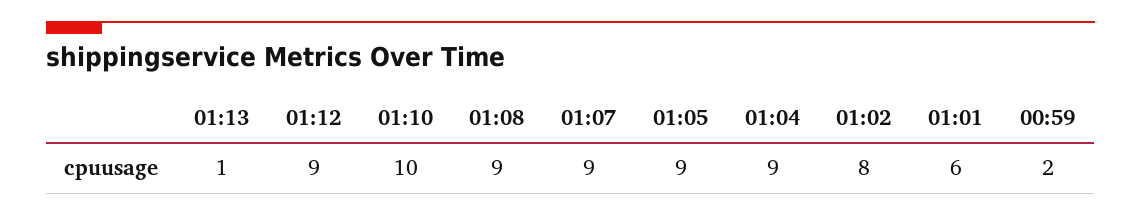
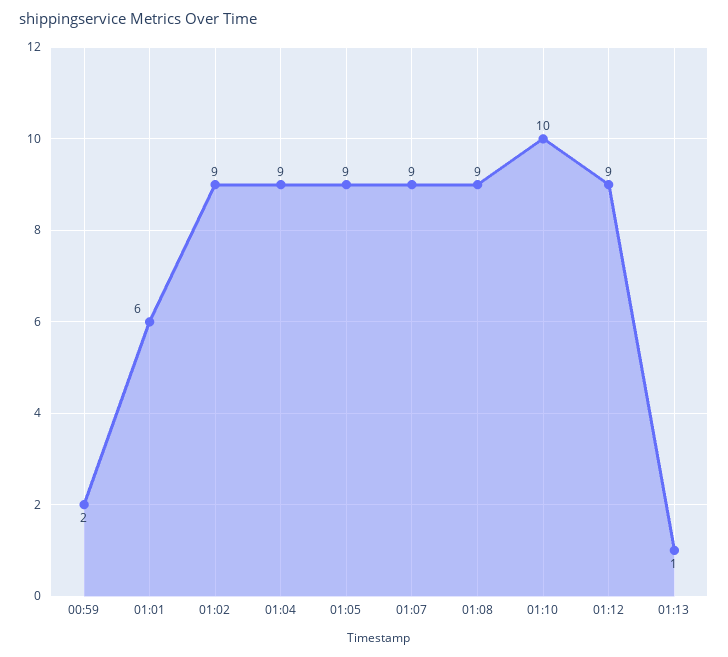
01:02: 8 -> 9

